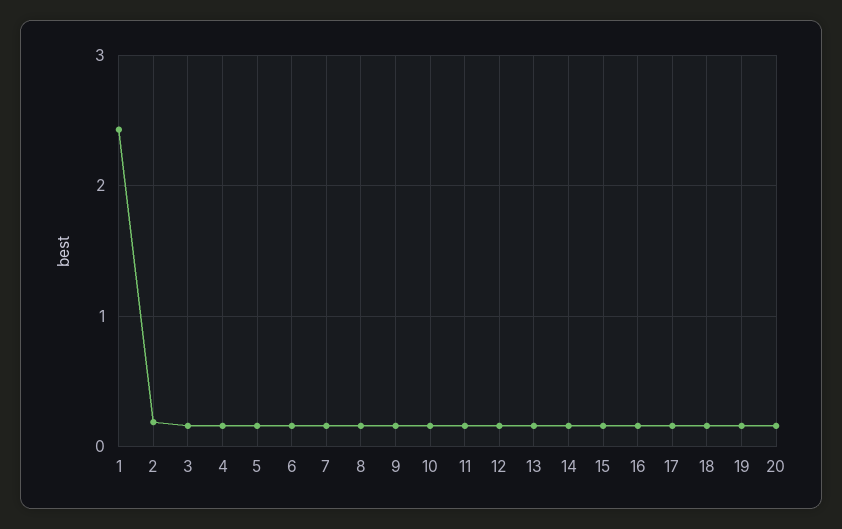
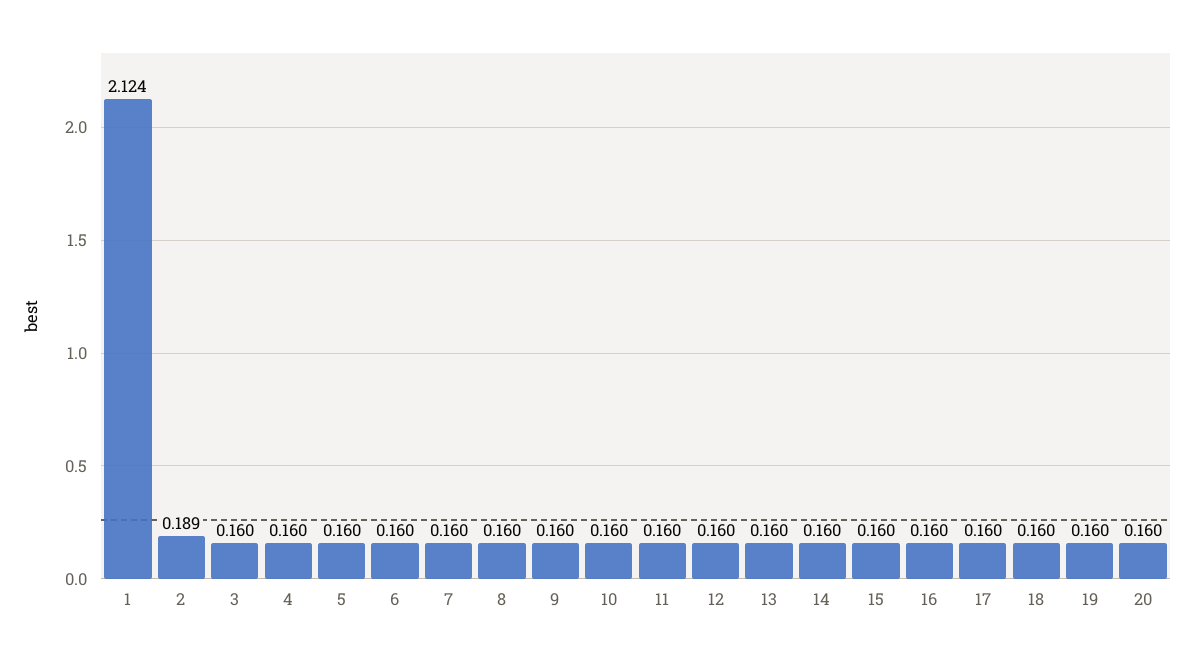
1: 2.4 -> 2.124

